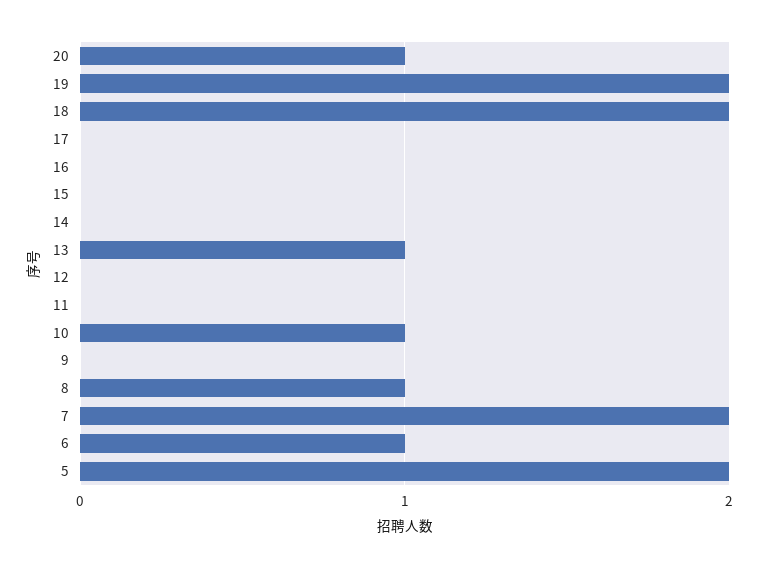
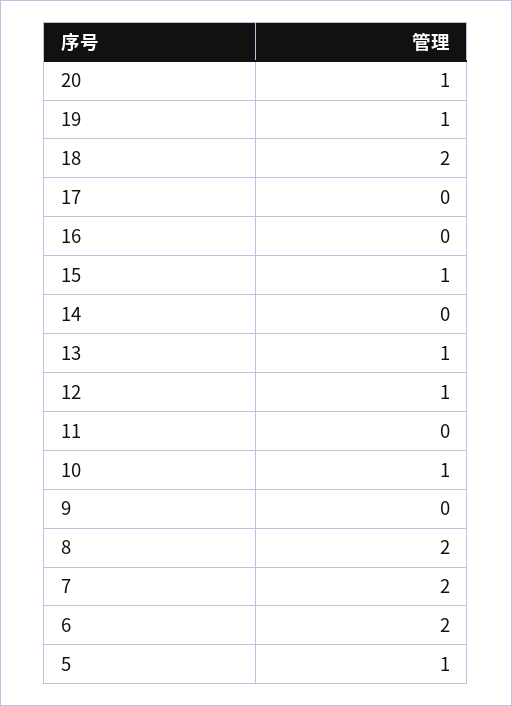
19: 2 -> 1
15: 0 -> 1
12: 0 -> 1
8: 1 -> 2
6: 1 -> 2
5: 2 -> 1

